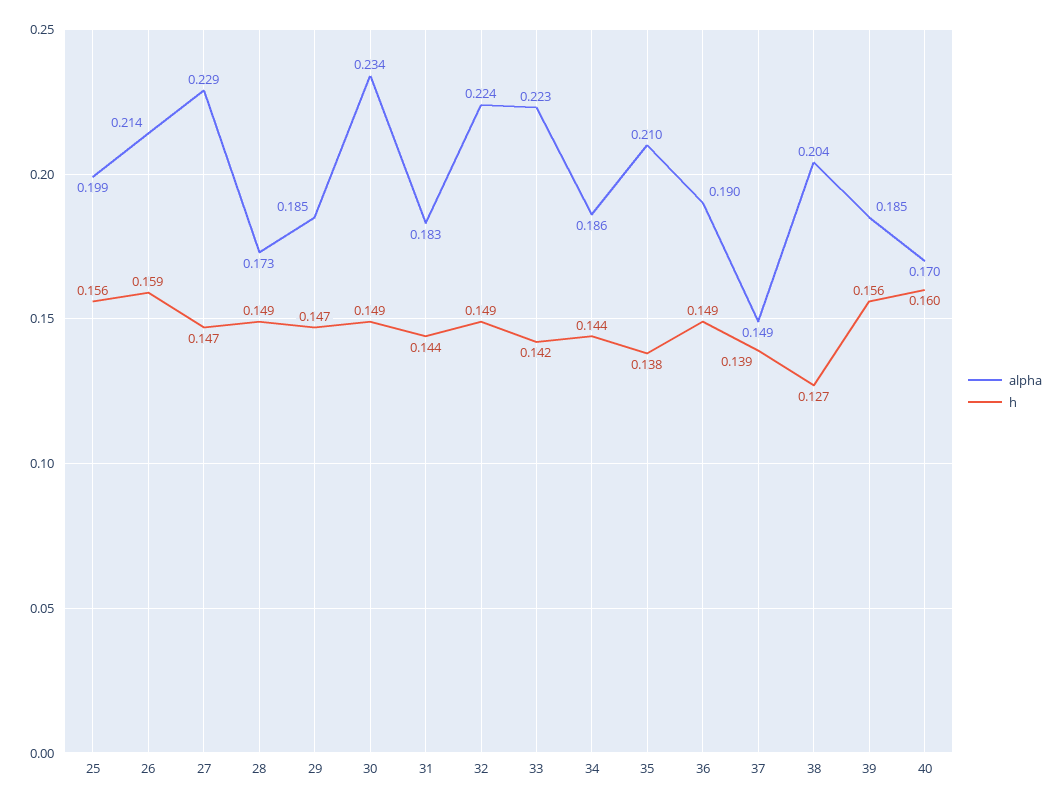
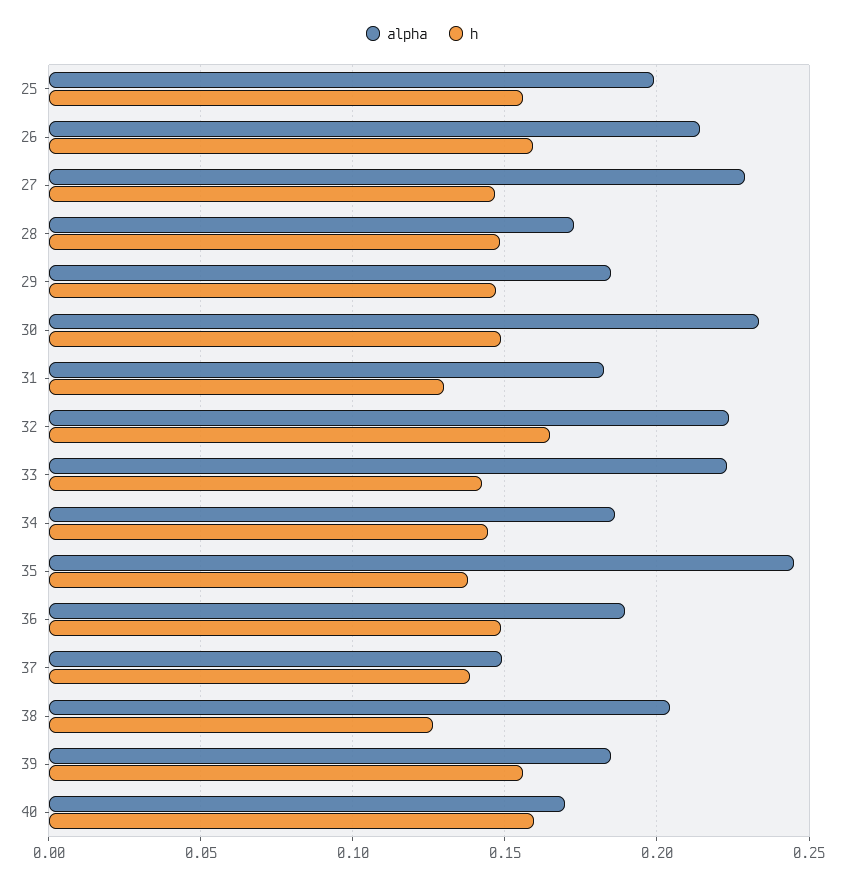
h, 31: 0.144 -> 0.13
h, 32: 0.149 -> 0.165
alpha, 35: 0.21 -> 0.245

